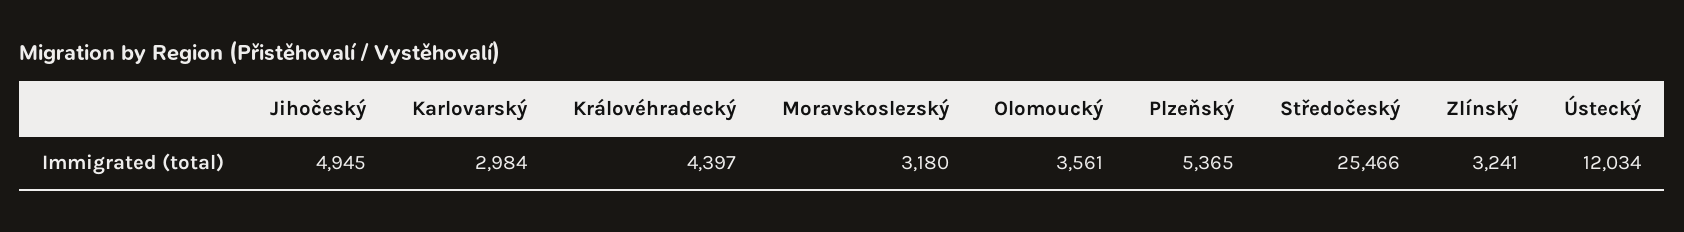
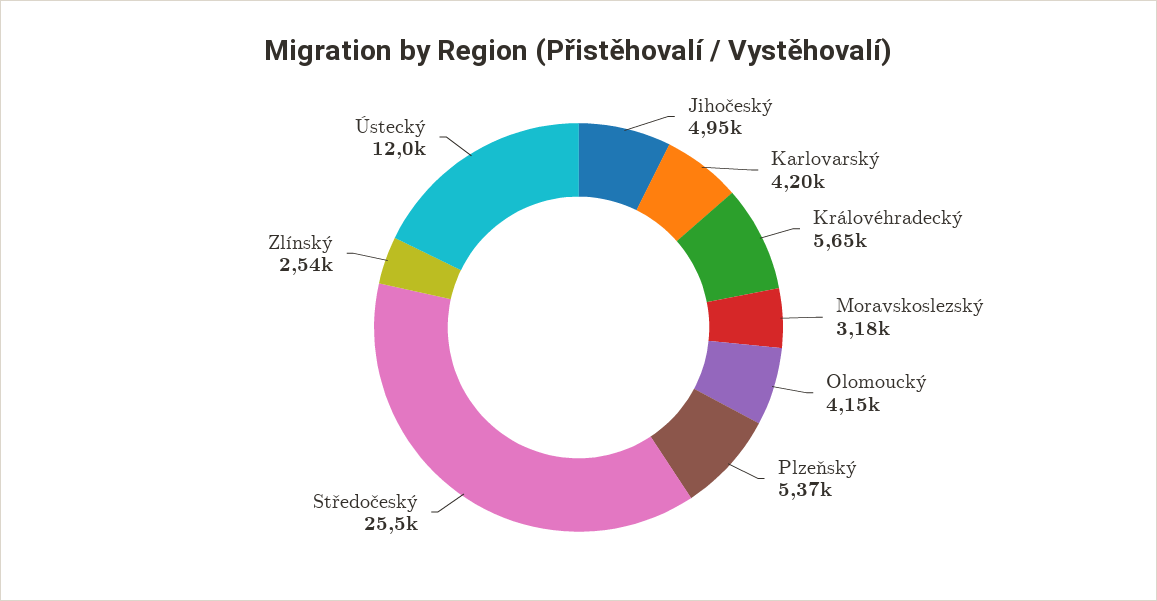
Karlovarský: 2984 -> 4200
Královéhradecký: 4397 -> 5650
Olomoucký: 3561 -> 4150
Zlínský: 3241 -> 2540

